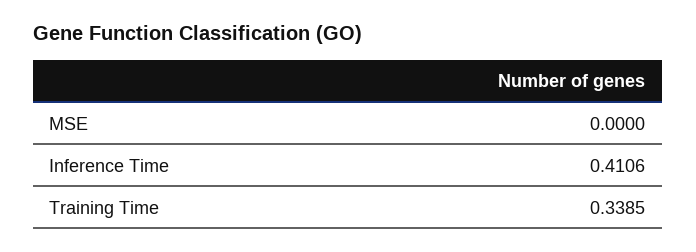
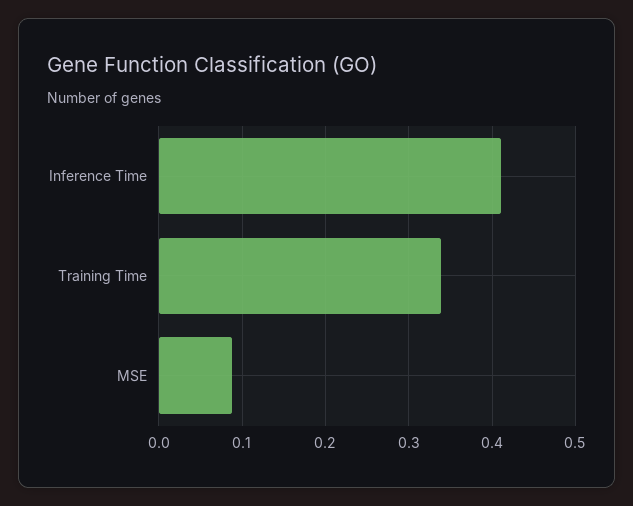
MSE: 0 -> 0.09

